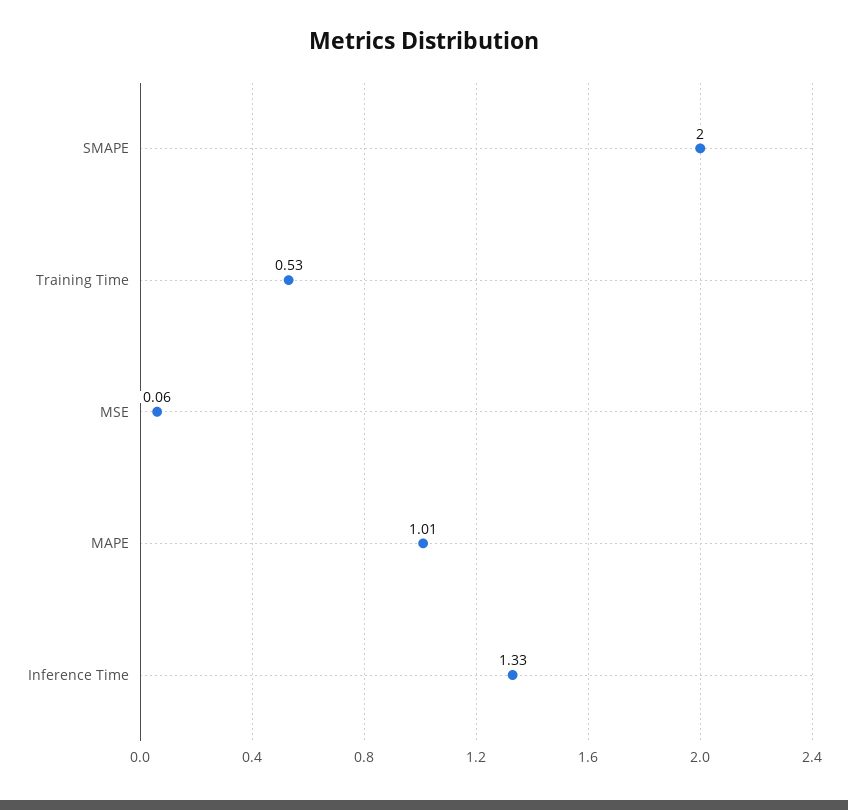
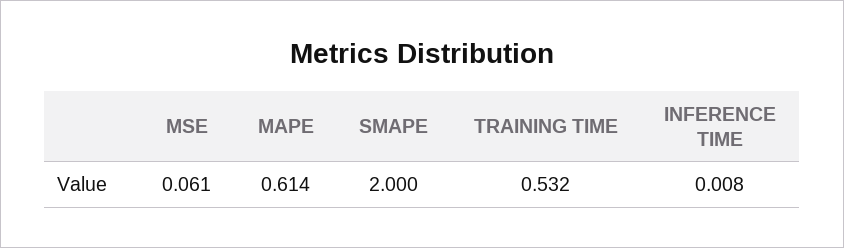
MAPE: 1.01 -> 0.614
Inference Time: 1.33 -> 0.008

